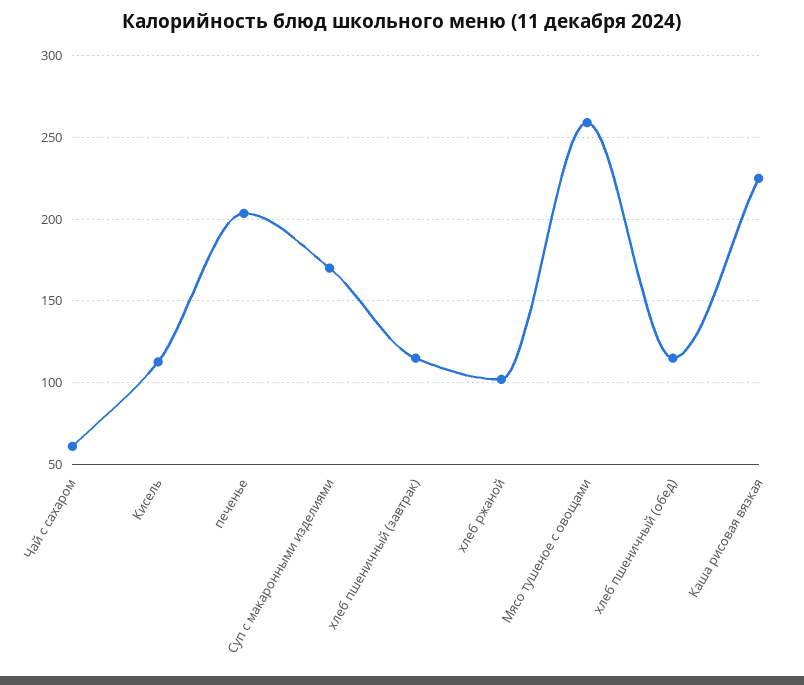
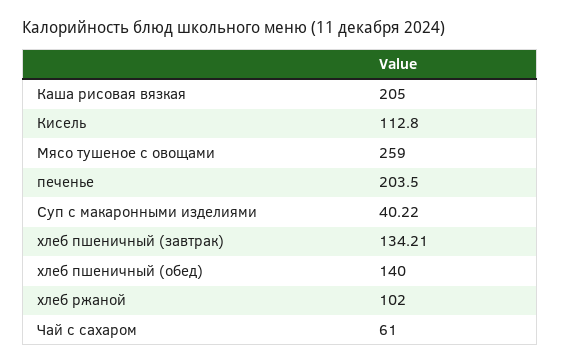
Суп с макаронными изделиями: 170 -> 40.22
хлеб пшеничный (завтрак): 115 -> 134.21
хлеб пшеничный (обед): 115 -> 140
Каша рисовая вязкая: 225 -> 205

